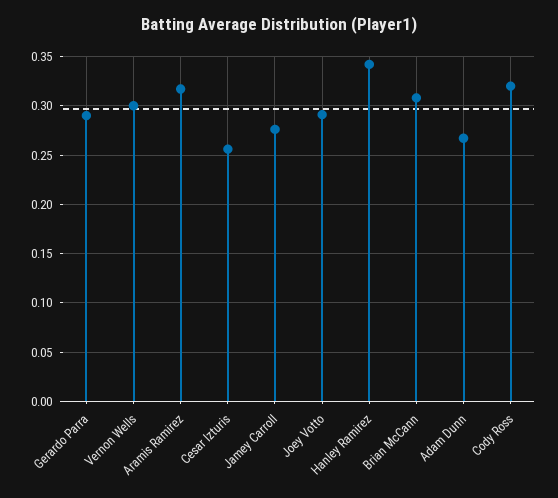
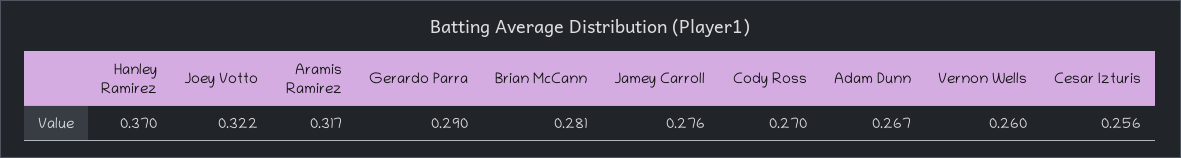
Vernon Wells: 0.3 -> 0.26
Joey Votto: 0.29 -> 0.322
Hanley Ramirez: 0.34 -> 0.37
Brian McCann: 0.31 -> 0.281
Cody Ross: 0.32 -> 0.27

